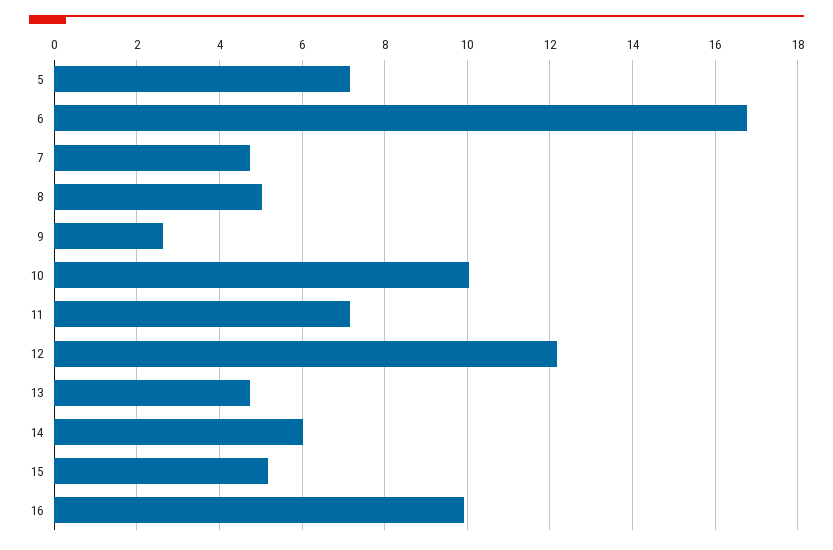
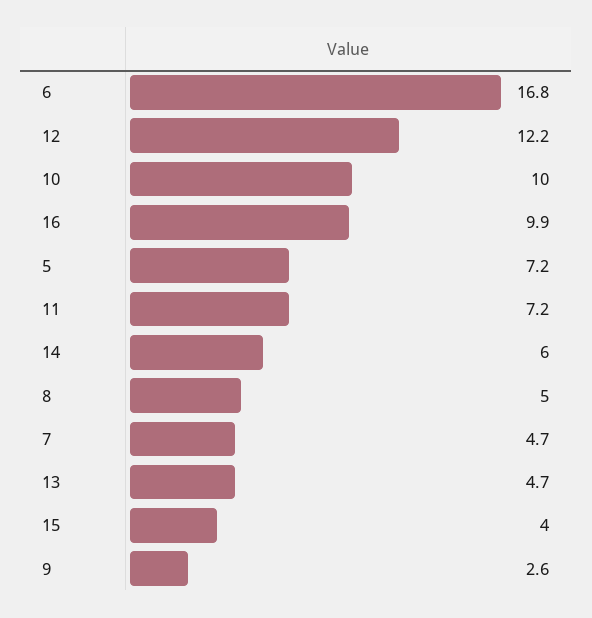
15: 5.2 -> 4

